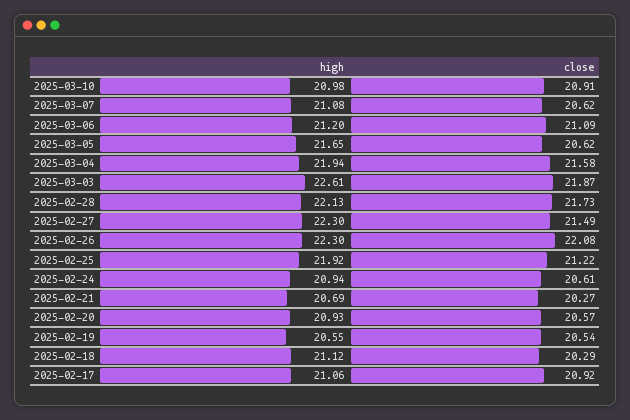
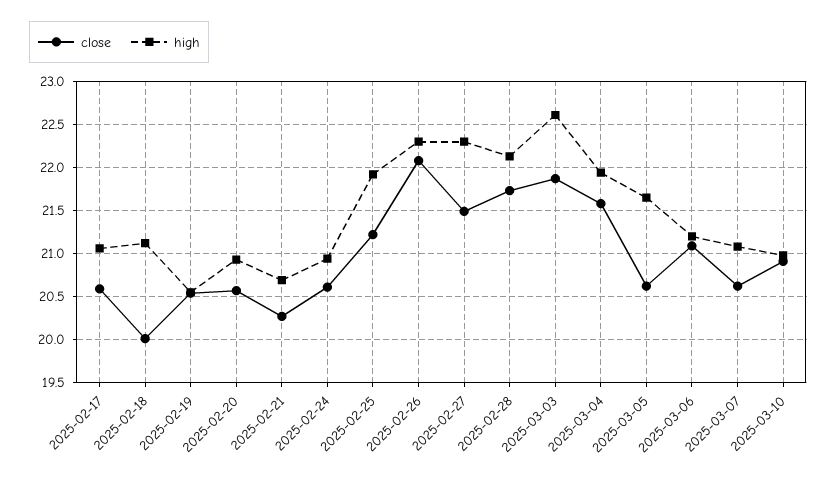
close, 2025-02-18: 20.29 -> 20
close, 2025-02-17: 20.92 -> 20.6

